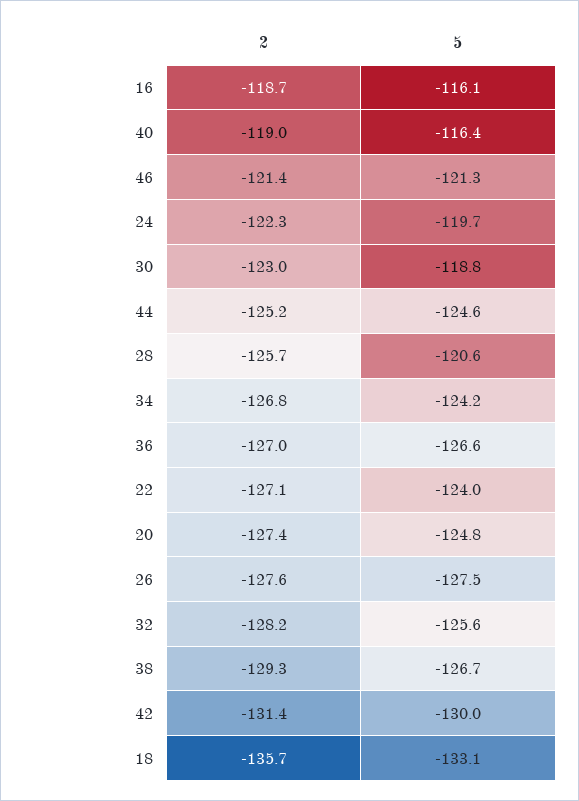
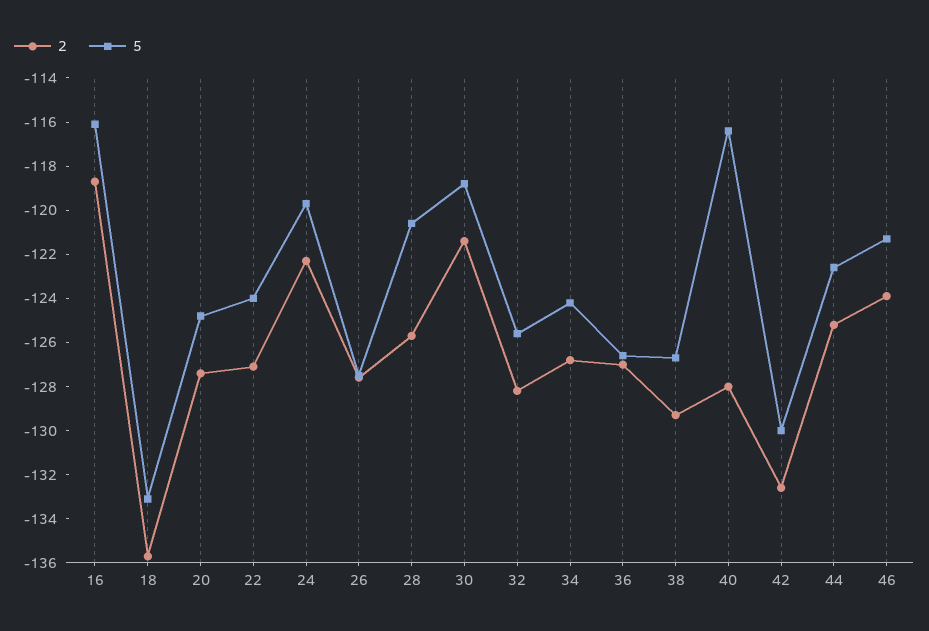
2, 40: -119 -> -128
2, 46: -121.4 -> -124
2, 30: -123 -> -121.5
5, 44: -124.6 -> -122.5
2, 42: -131.4 -> -132.5

